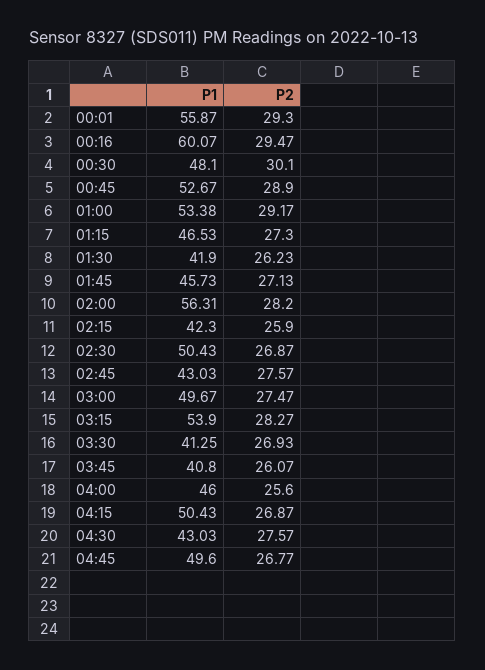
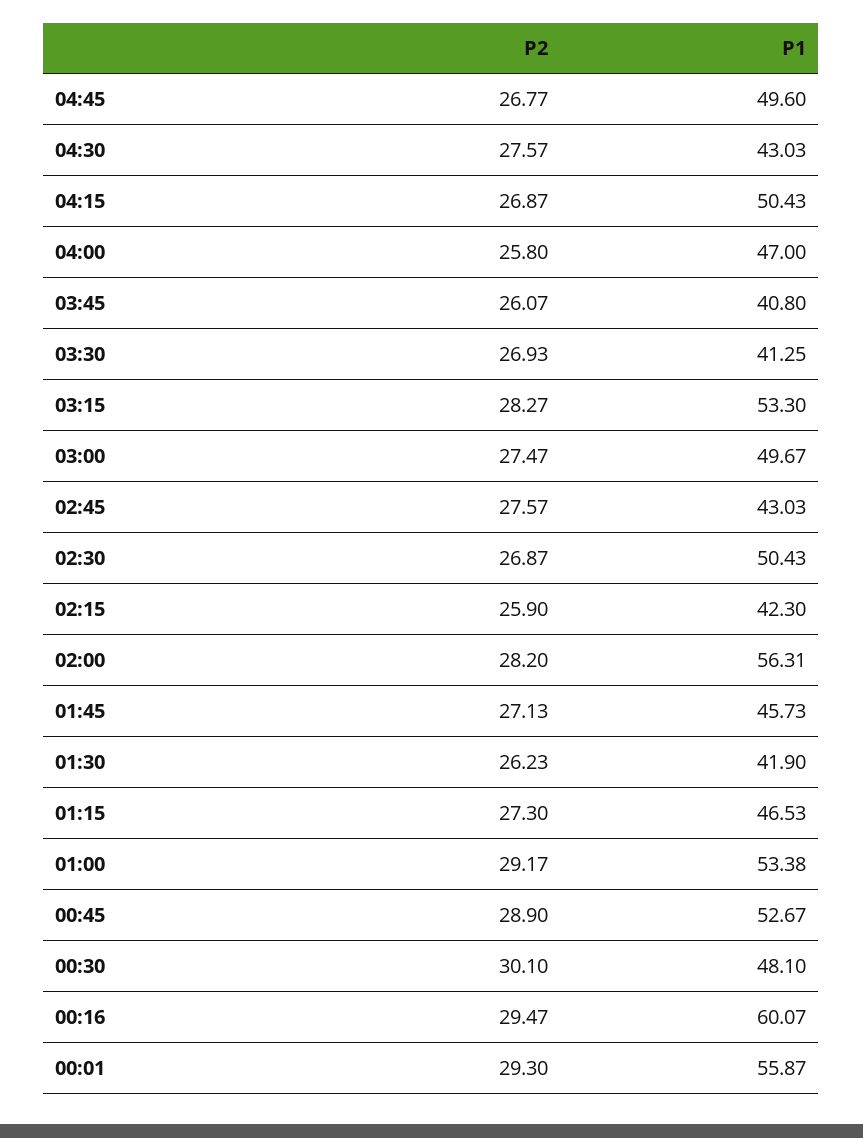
P1, 03:15: 53.9 -> 53.3
P1, 04:00: 46 -> 47
P2, 04:00: 25.6 -> 25.8

